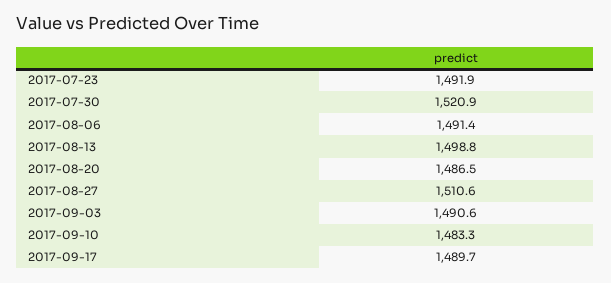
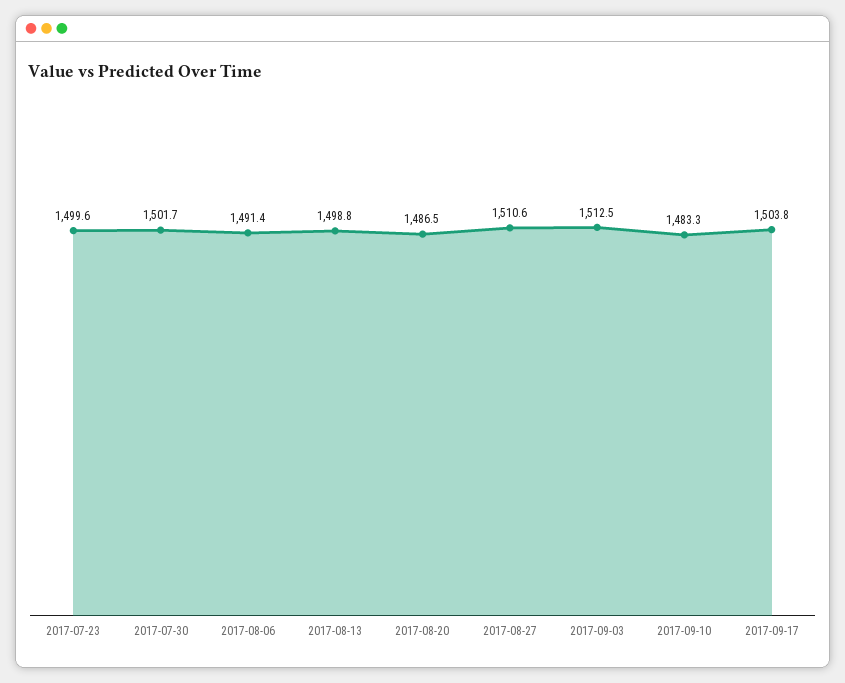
2017-07-23: 1491.9 -> 1499.6
2017-07-30: 1520.9 -> 1501.7
2017-09-03: 1490.6 -> 1512.5
2017-09-17: 1489.7 -> 1503.8

